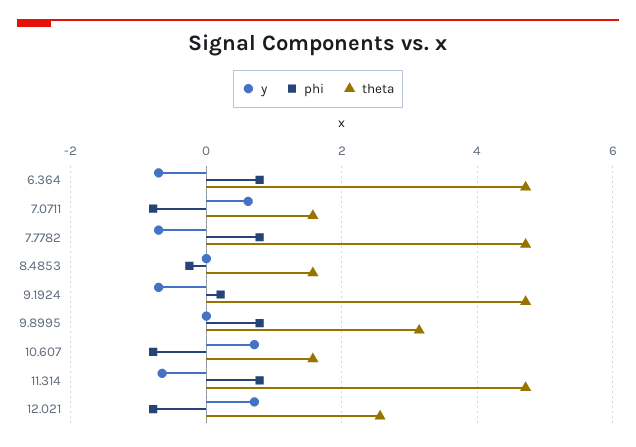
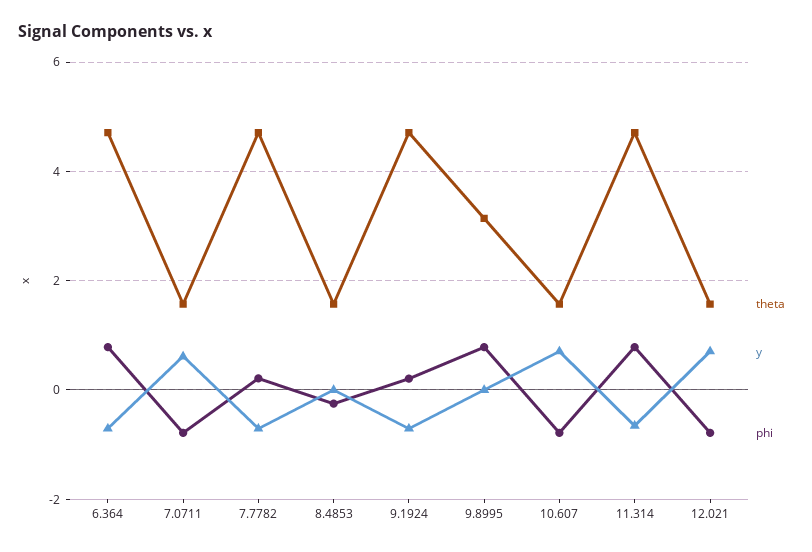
phi, 7.7782: 0.8 -> 0.2
theta, 12.021: 2.6 -> 1.6

